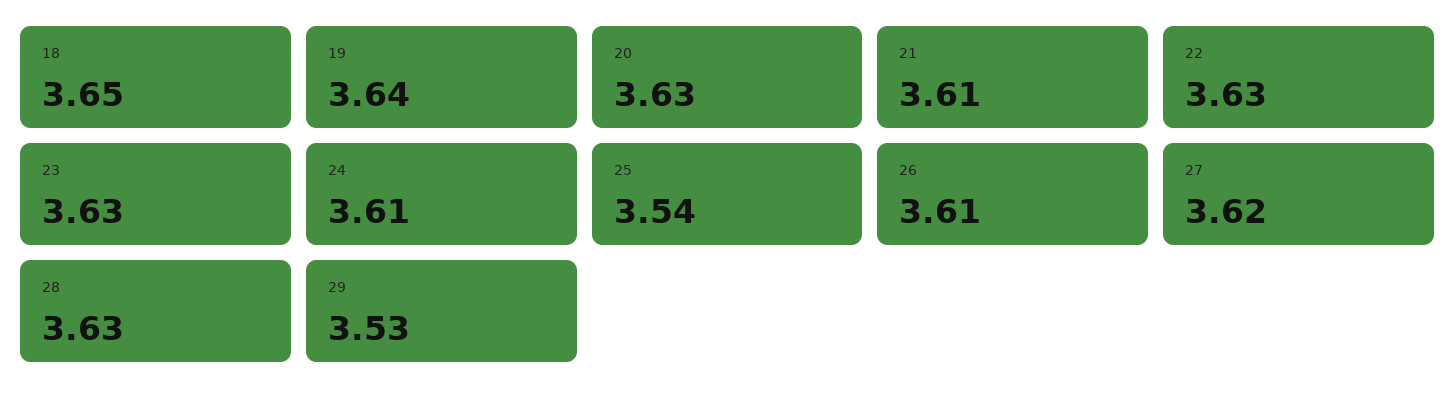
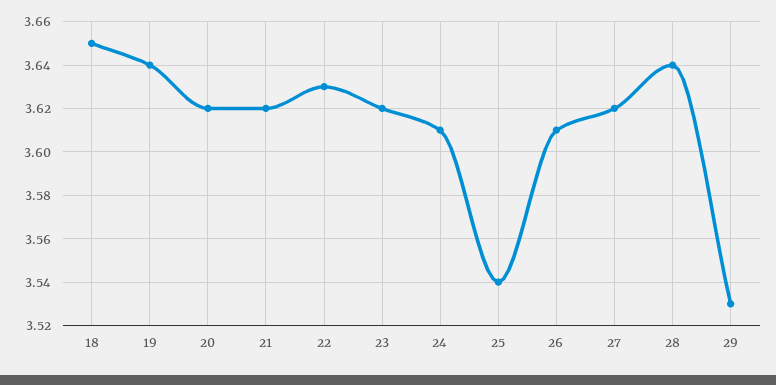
20: 3.63 -> 3.62
21: 3.61 -> 3.62
23: 3.63 -> 3.62
28: 3.63 -> 3.64

